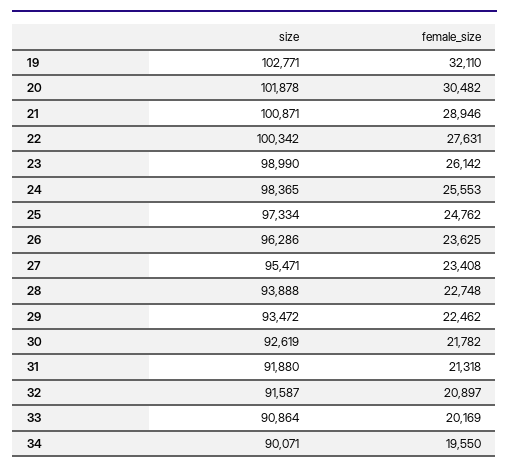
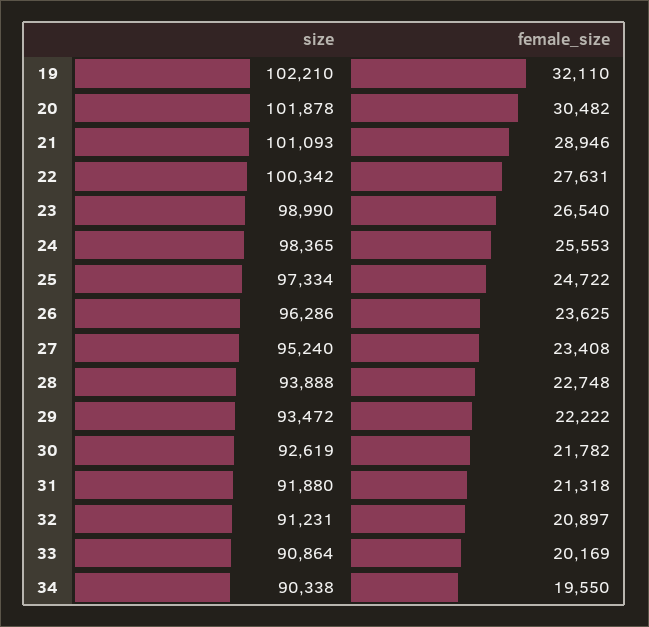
size, 19: 102771 -> 102210
size, 21: 100871 -> 101093
female_size, 23: 26142 -> 26540
female_size, 25: 24762 -> 24722
size, 27: 95471 -> 95240
female_size, 29: 22462 -> 22222
size, 32: 91587 -> 91231
size, 34: 90071 -> 90338

